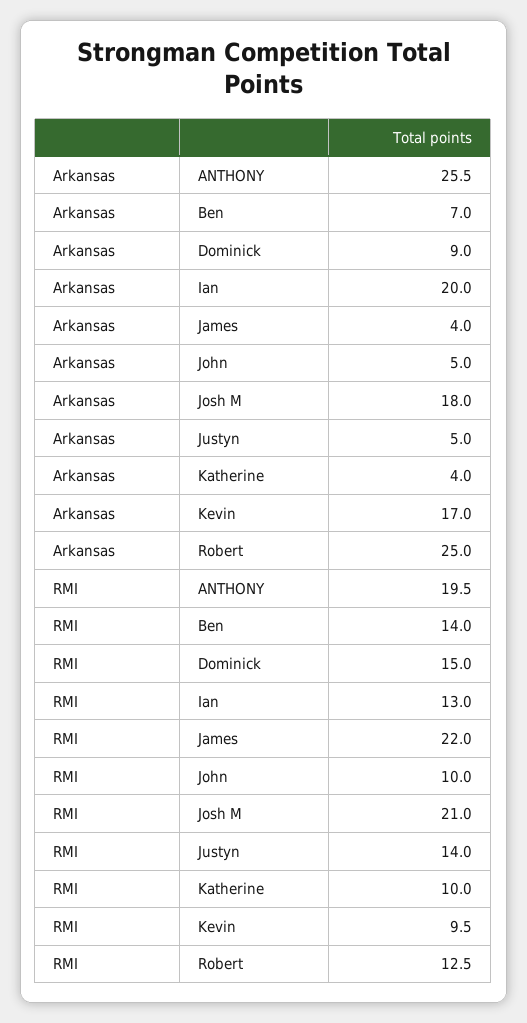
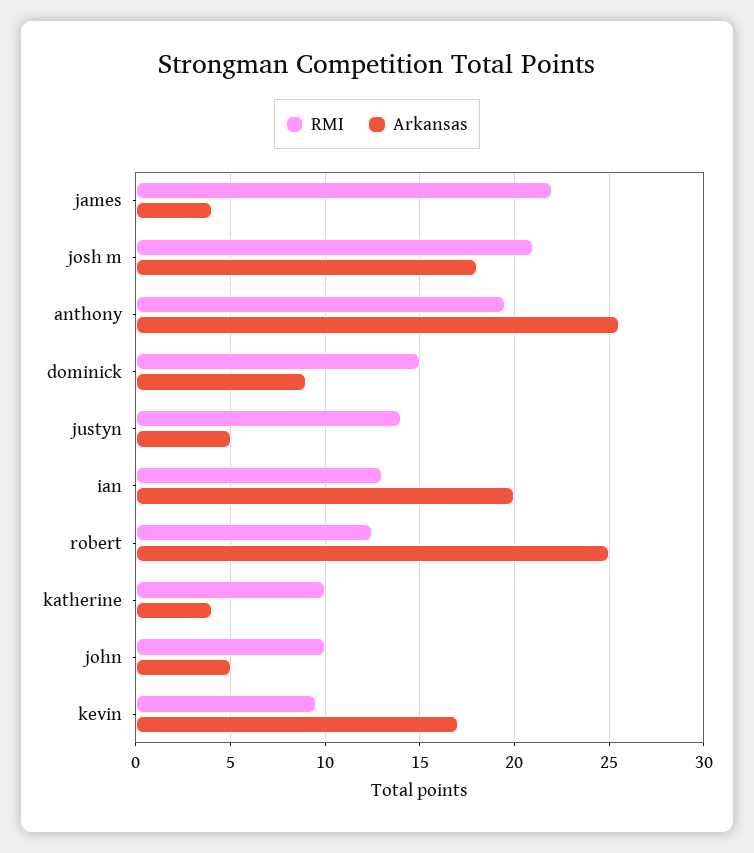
Arkansas, Ben: 7 -> none
RMI, Ben: 14 -> none

